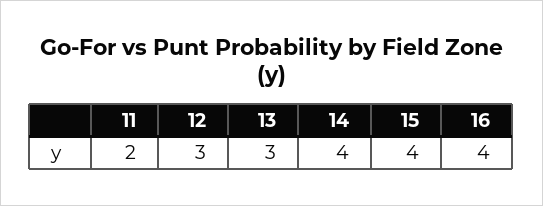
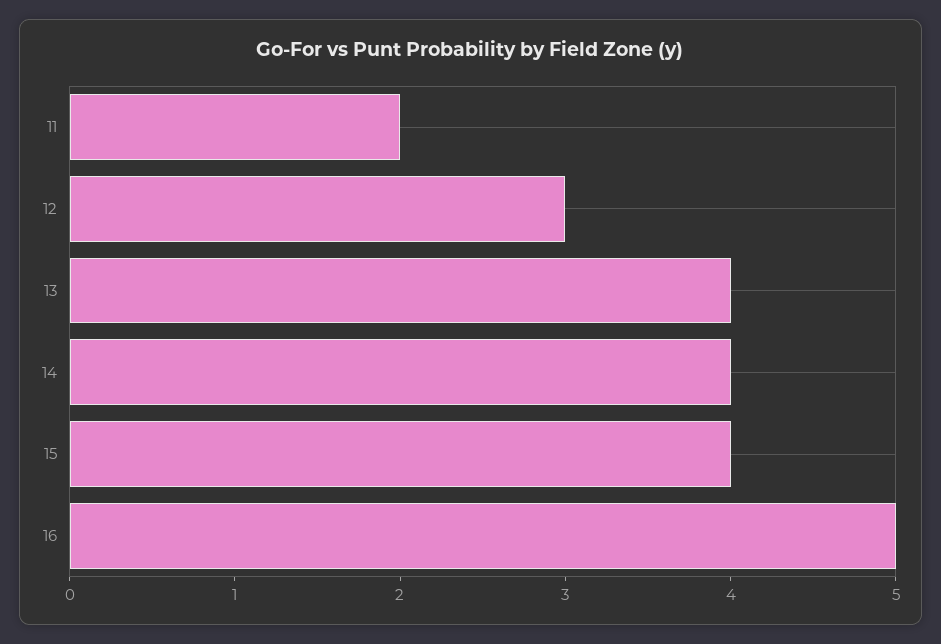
13: 3 -> 4
16: 4 -> 5

